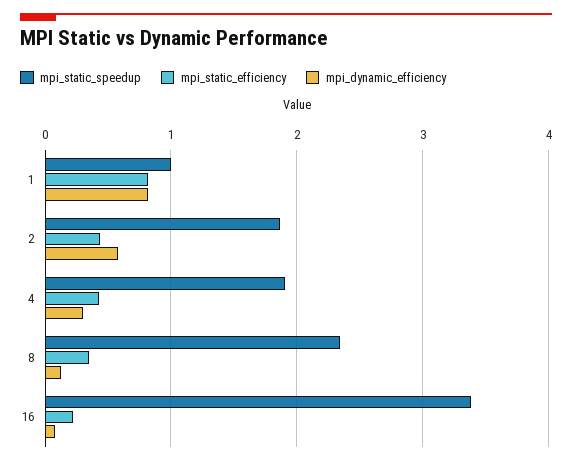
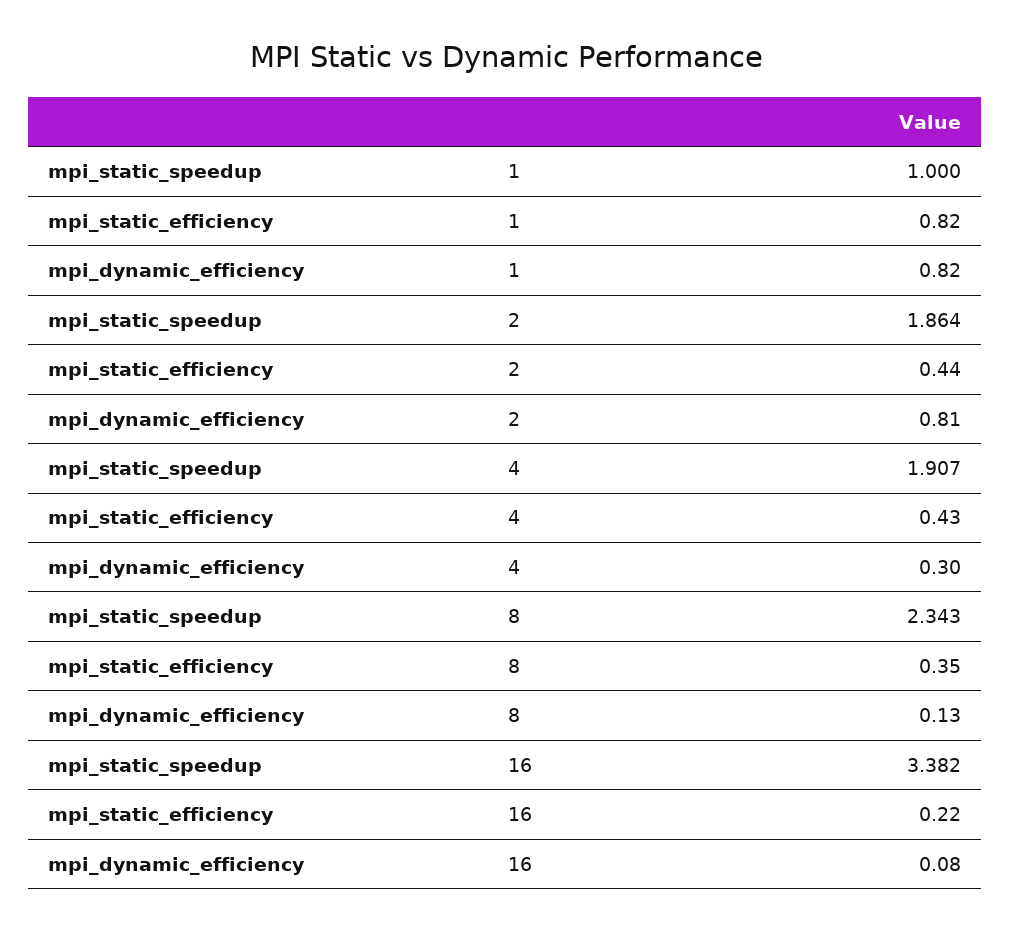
mpi_dynamic_efficiency, 2: 0.6 -> 0.81

